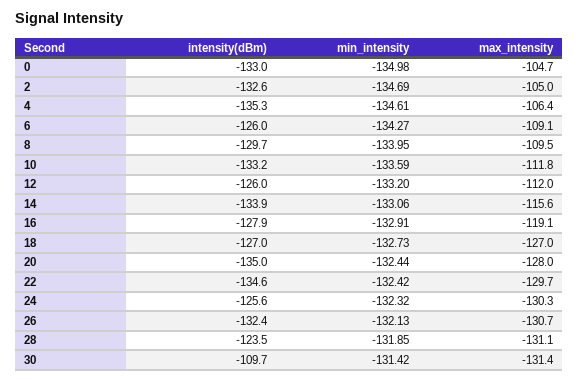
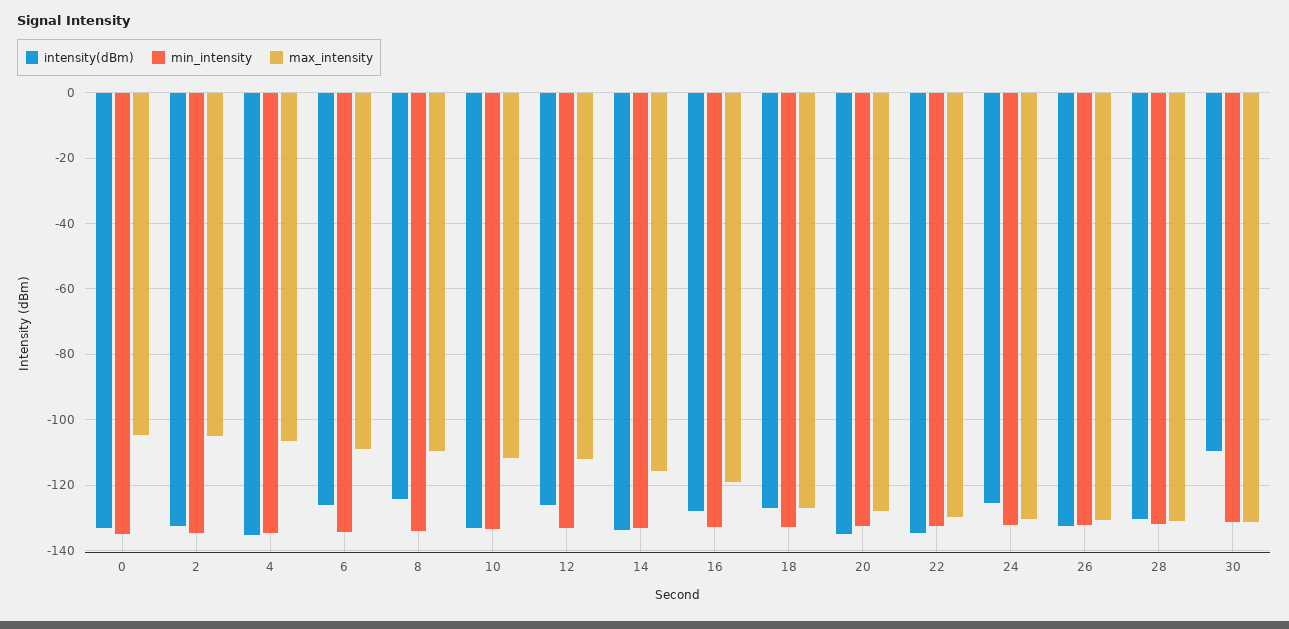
intensity(dBm), 8: -129.7 -> -124
intensity(dBm), 28: -123.5 -> -130

